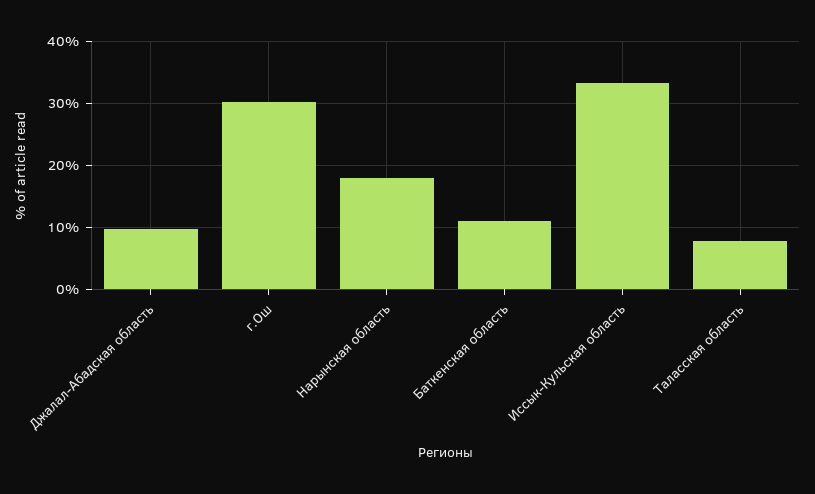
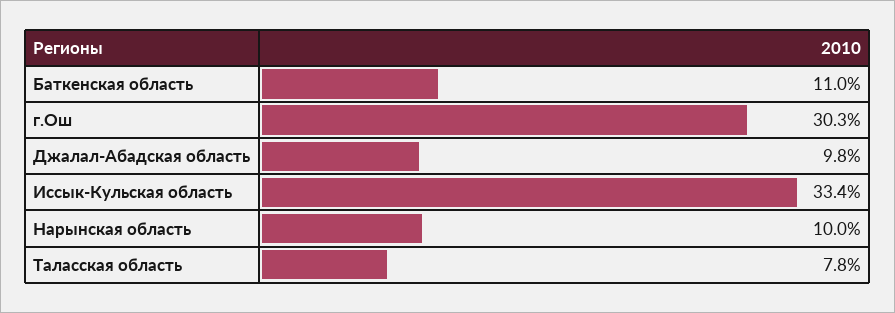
Нарынская область: 18 -> 10

